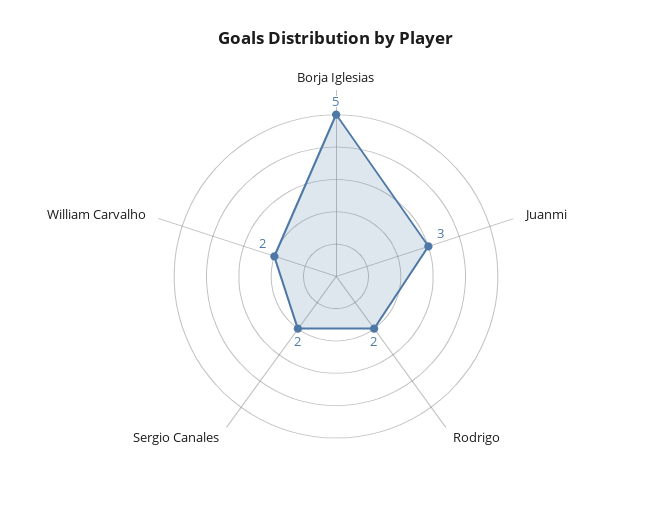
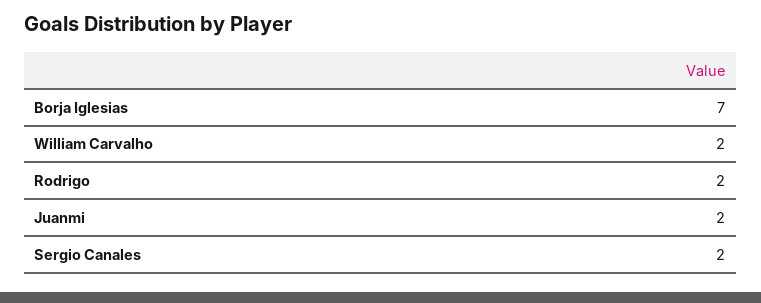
Borja Iglesias: 5 -> 7
Juanmi: 3 -> 2

